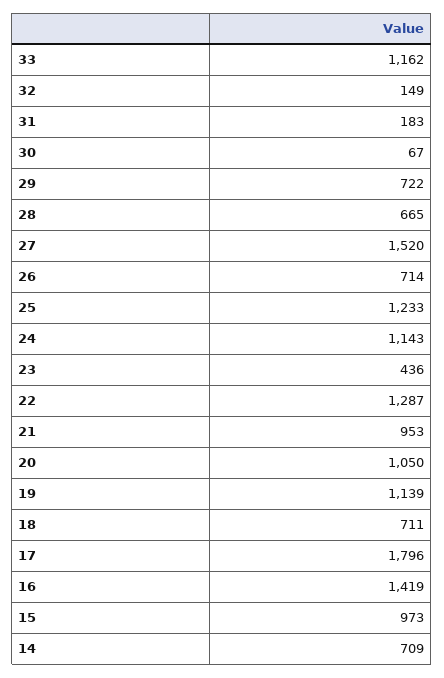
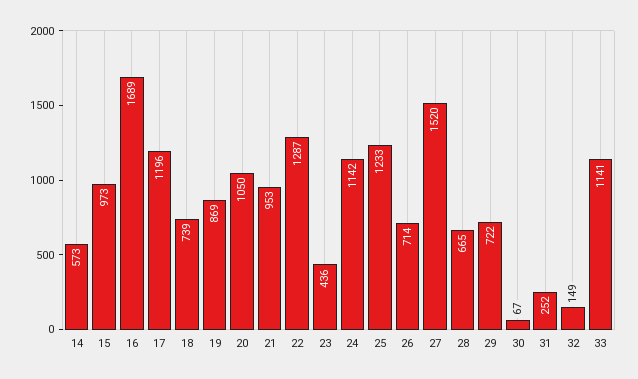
33: 1162 -> 1141
31: 183 -> 252
24: 1143 -> 1142
19: 1139 -> 869
18: 711 -> 739
17: 1796 -> 1196
16: 1419 -> 1689
14: 709 -> 573

